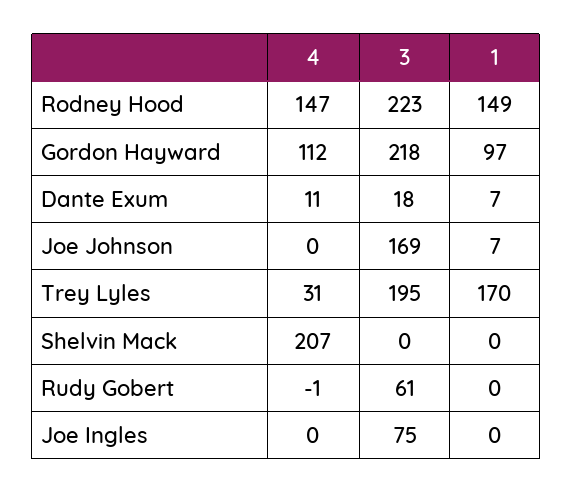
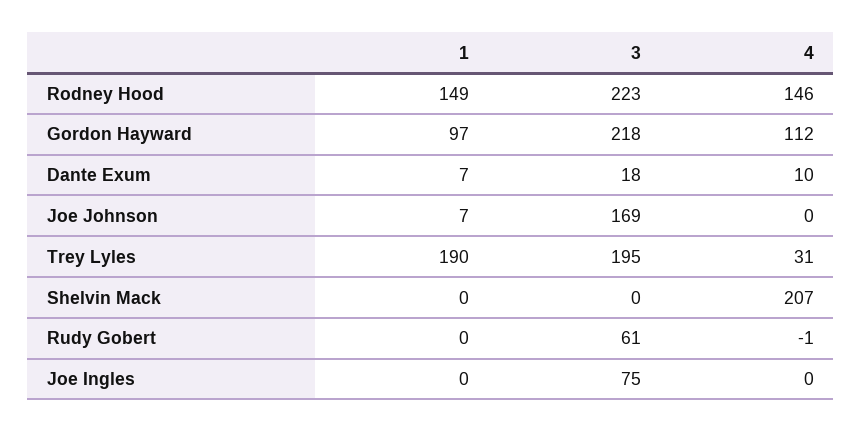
4, Rodney Hood: 147 -> 146
4, Dante Exum: 11 -> 10
1, Trey Lyles: 170 -> 190

